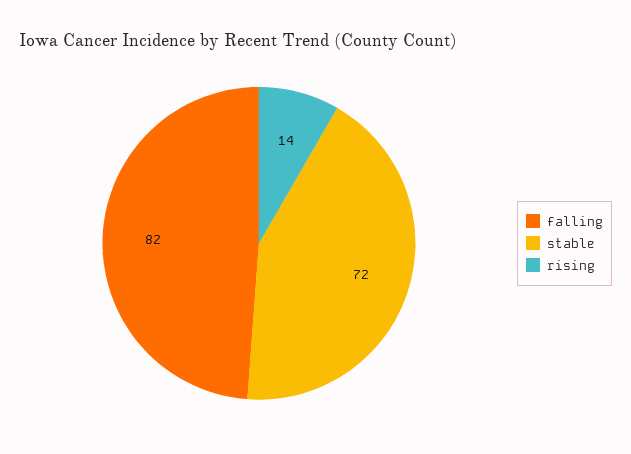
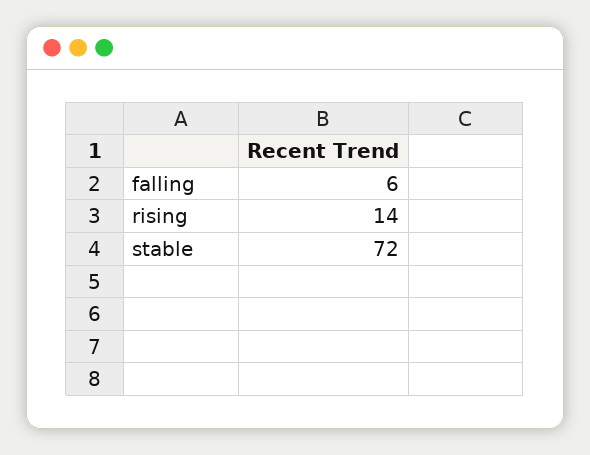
falling: 82 -> 6

